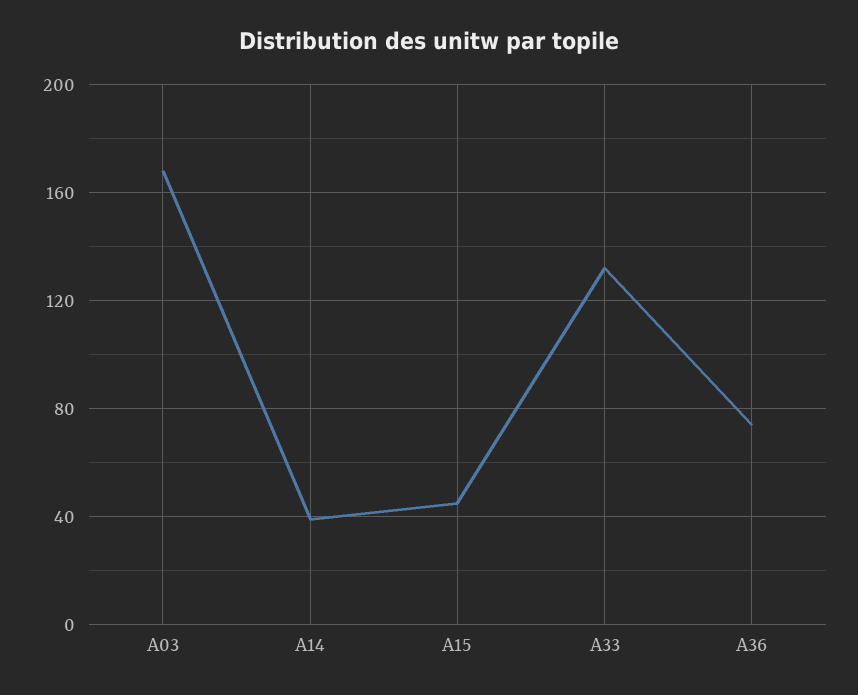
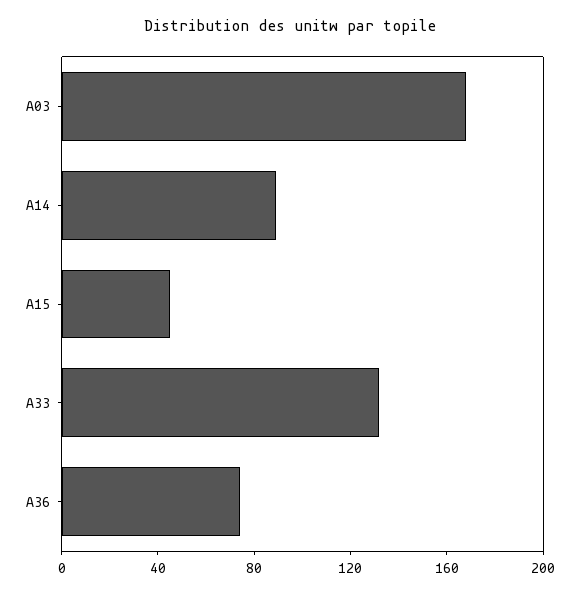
A14: 40 -> 90

